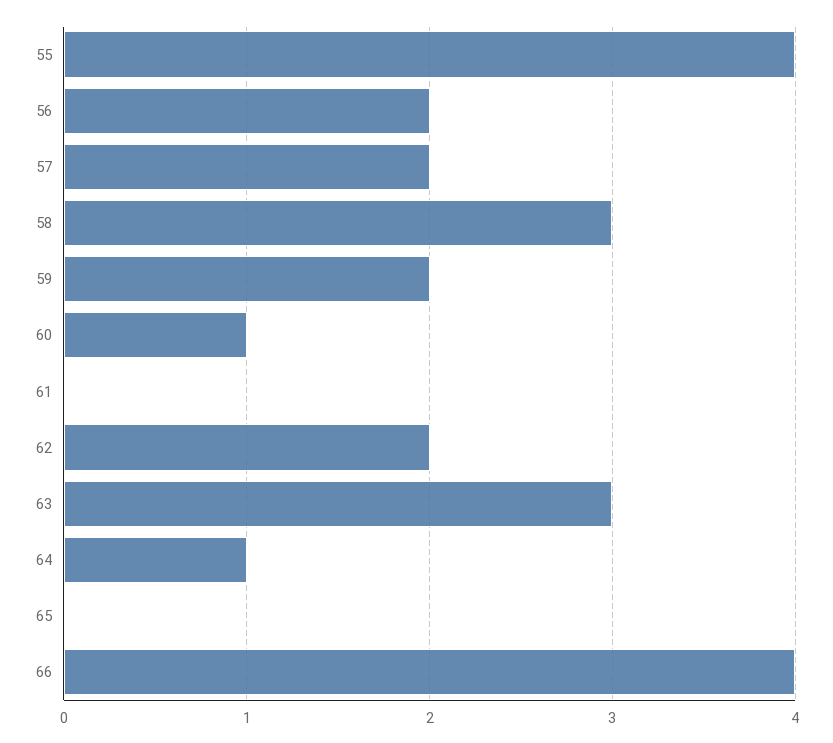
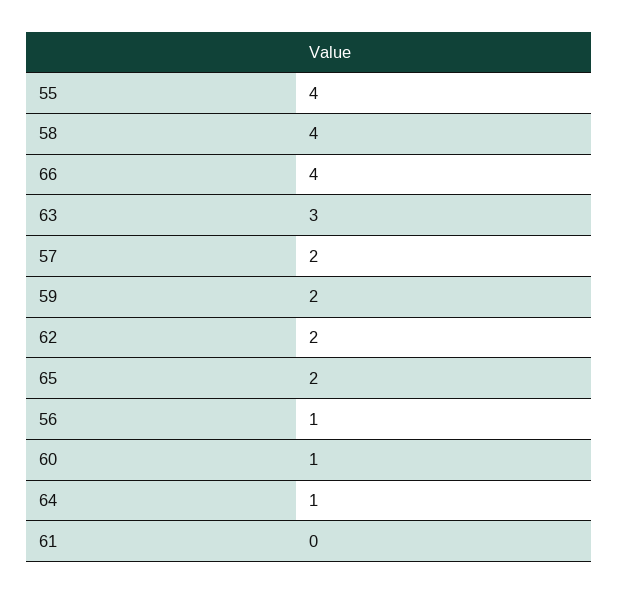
56: 2 -> 1
58: 3 -> 4
65: 0 -> 2

